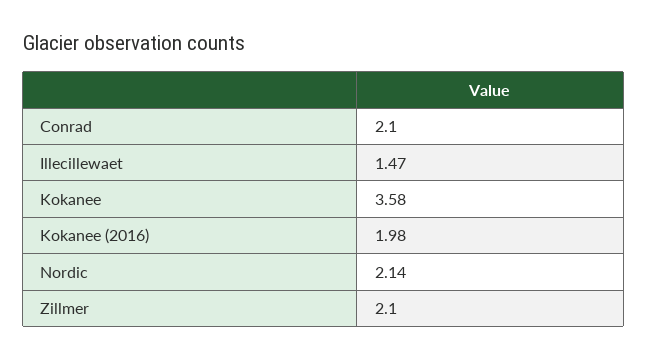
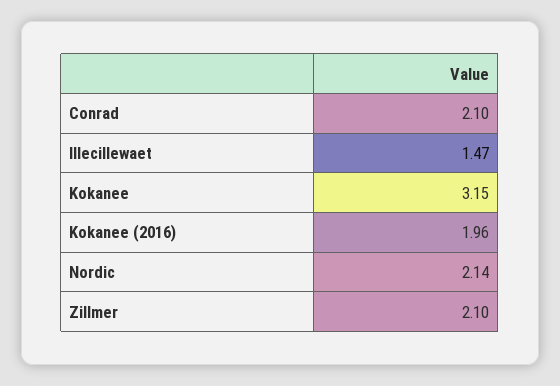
Kokanee: 3.58 -> 3.15
Kokanee (2016): 1.98 -> 1.96

